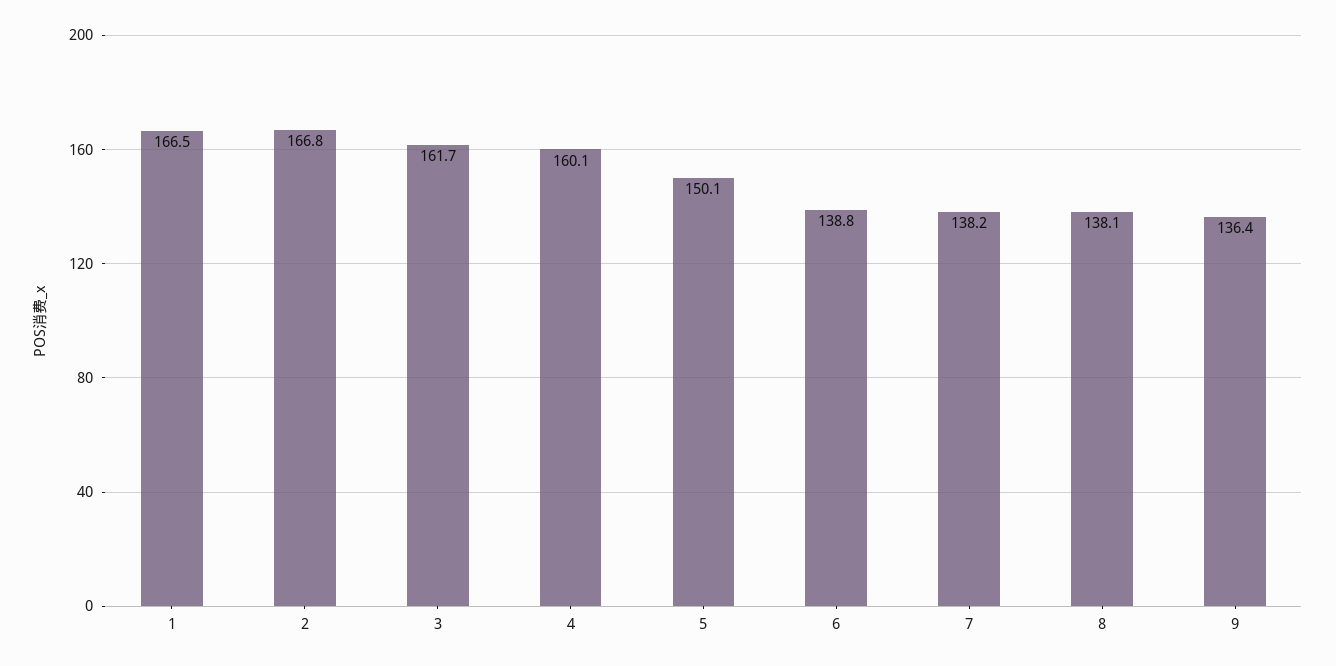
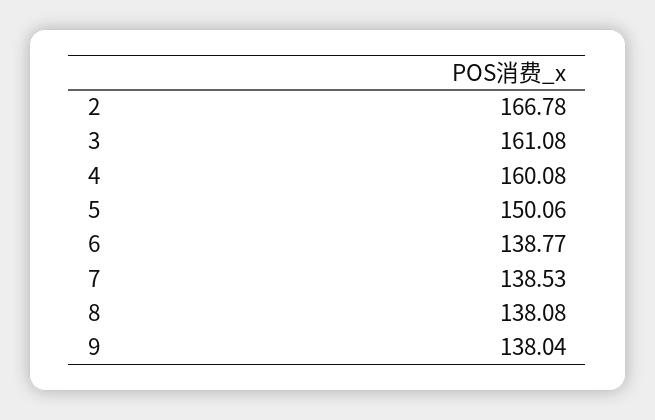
1: 166.5 -> none
3: 161.7 -> 161.08
7: 138.2 -> 138.53
9: 136.4 -> 138.04

